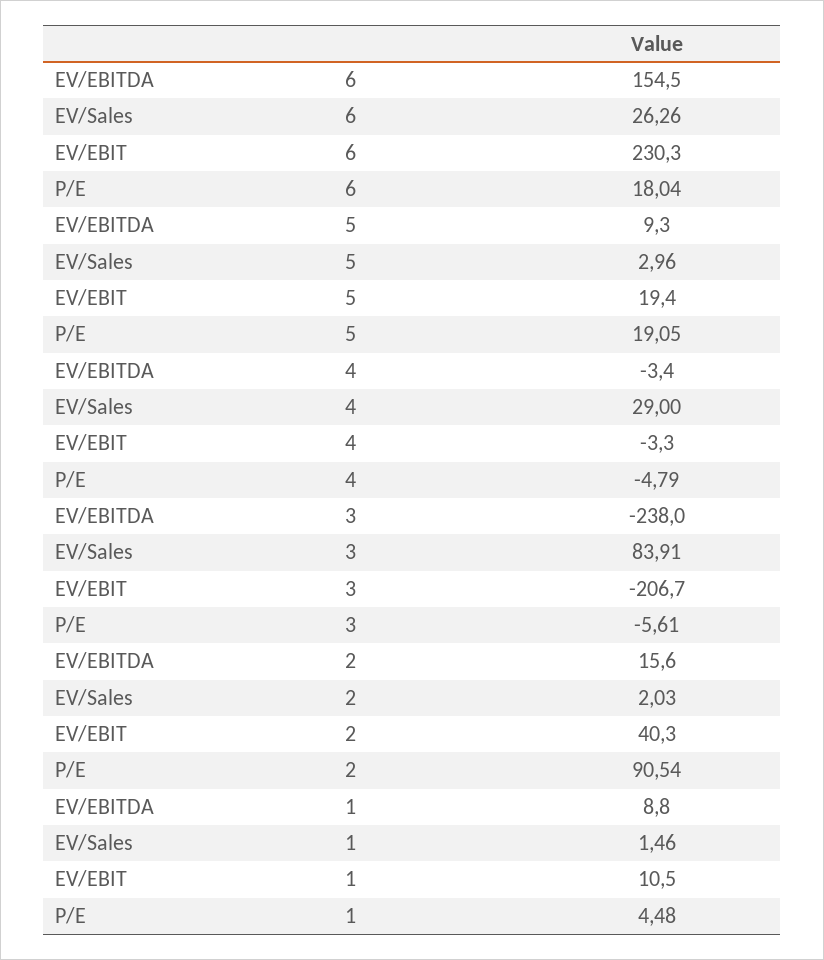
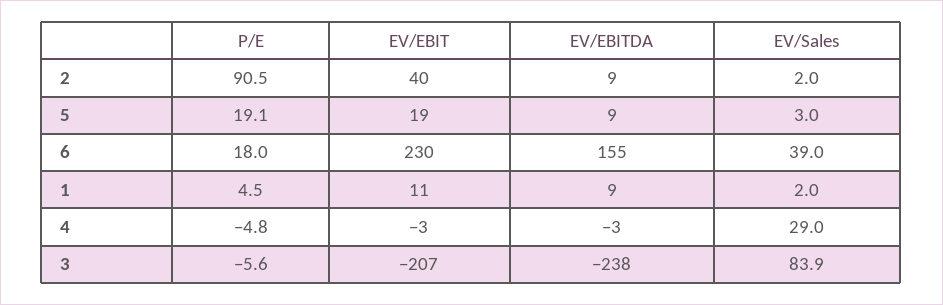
EV/Sales, 6: 26.26 -> 39
EV/EBITDA, 2: 15.6 -> 9
EV/Sales, 1: 1.46 -> 2

